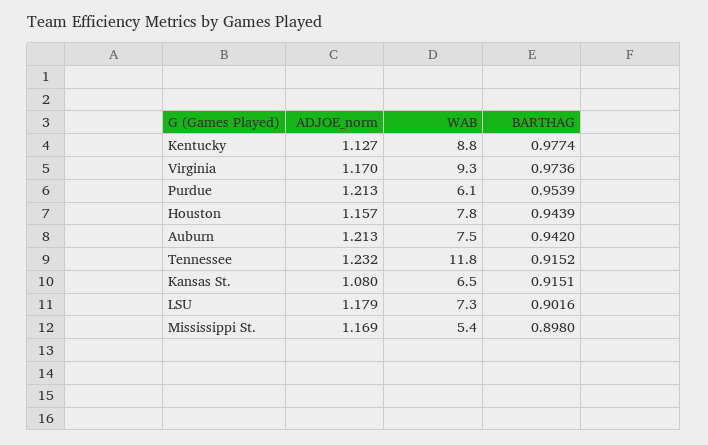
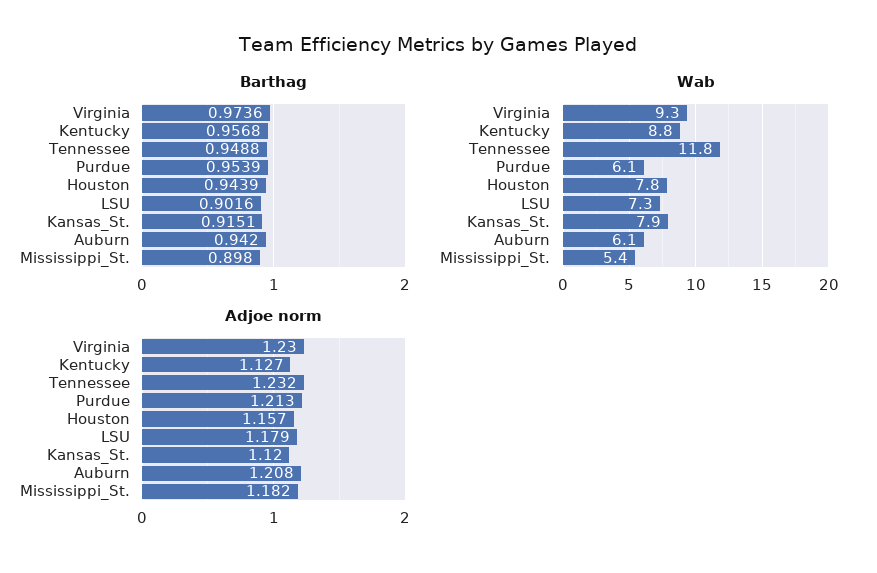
BARTHAG, Kentucky: 0.9774 -> 0.9568
ADJOE_norm, Virginia: 1.17 -> 1.23
ADJOE_norm, Auburn: 1.213 -> 1.208
WAB, Auburn: 7.5 -> 6.1
BARTHAG, Tennessee: 0.9152 -> 0.9488
ADJOE_norm, Kansas St.: 1.08 -> 1.12
WAB, Kansas St.: 6.5 -> 7.9
ADJOE_norm, Mississippi St.: 1.169 -> 1.182

